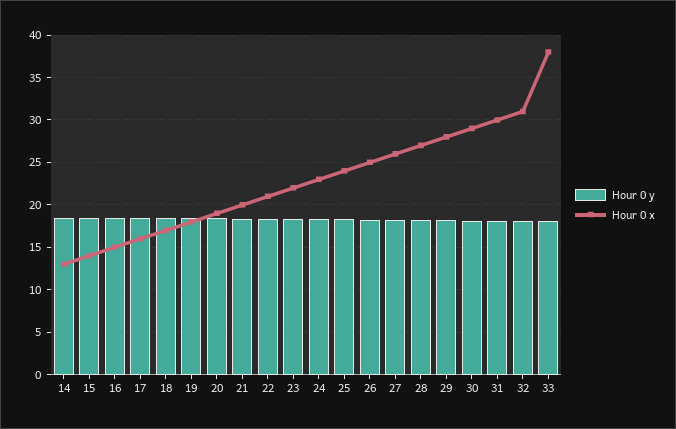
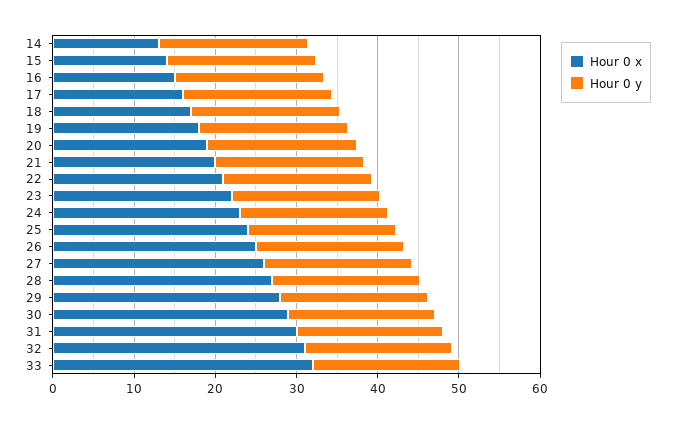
Hour 0 x, 33: 38 -> 32

